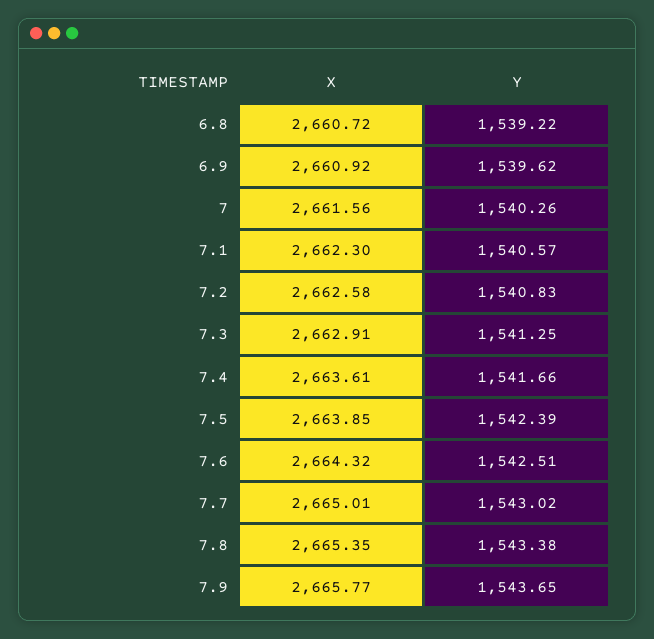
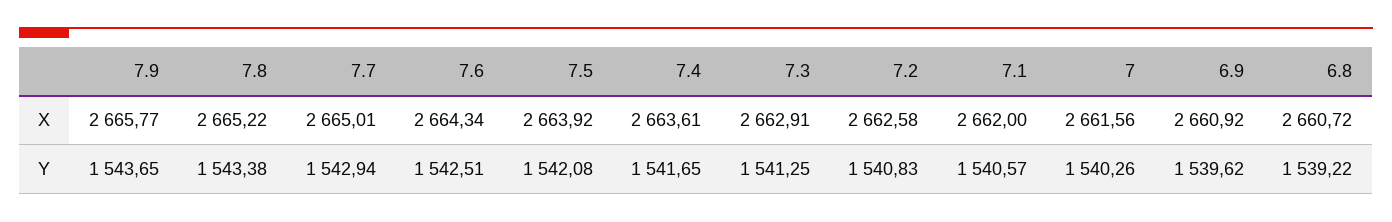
X, 7.1: 2662.3 -> 2662
Y, 7.4: 1541.66 -> 1541.65
X, 7.5: 2663.85 -> 2663.92
Y, 7.5: 1542.39 -> 1542.08
X, 7.6: 2664.32 -> 2664.34
Y, 7.7: 1543.02 -> 1542.94
X, 7.8: 2665.35 -> 2665.22

